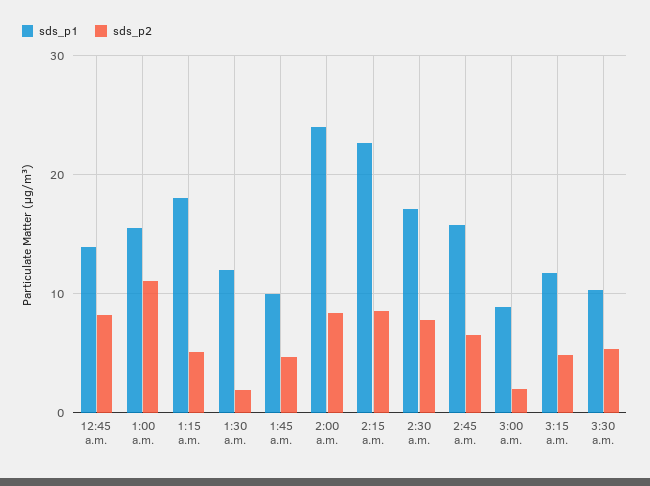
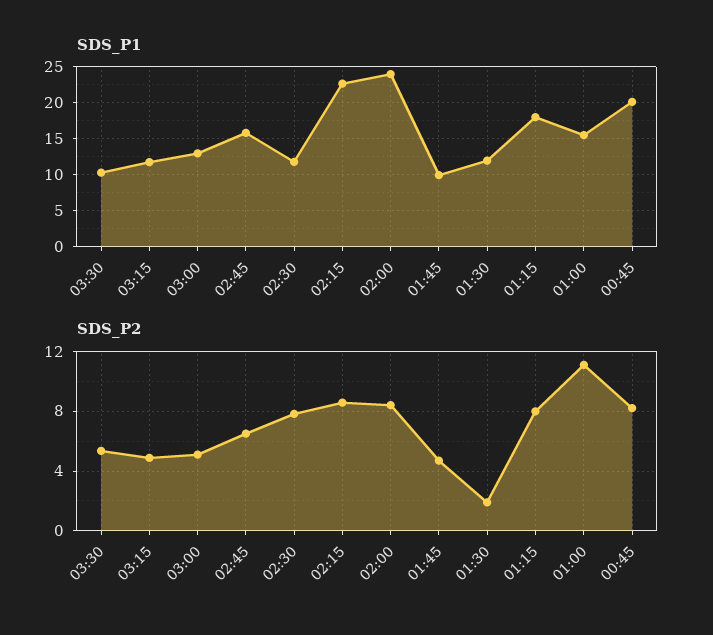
sds_p1, 12:45 a.m.: 14 -> 20
sds_p2, 1:15 a.m.: 5 -> 8
sds_p1, 2:30 a.m.: 17 -> 12
sds_p1, 3:00 a.m.: 9 -> 13
sds_p2, 3:00 a.m.: 2 -> 5

